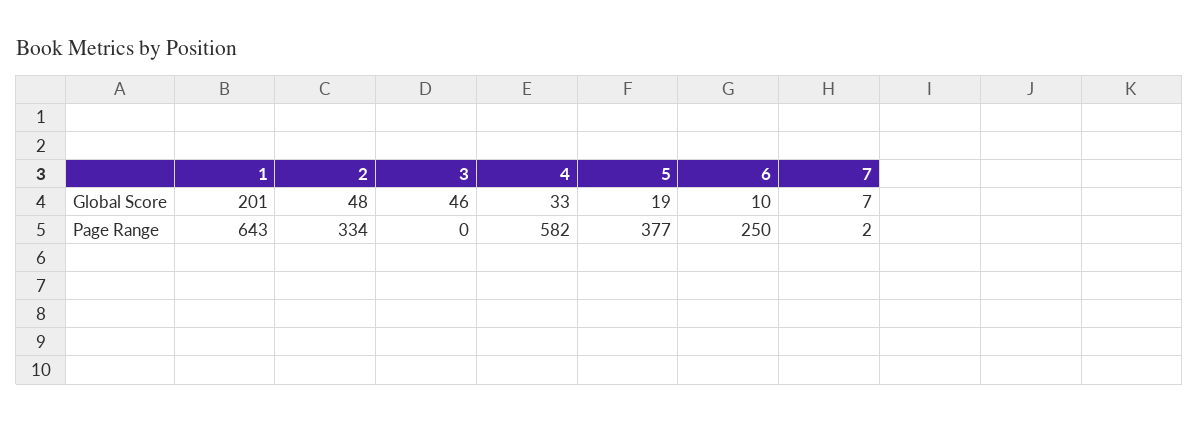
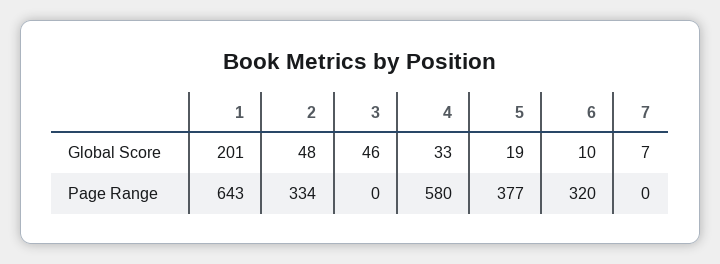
4, Page Range: 582 -> 580
6, Page Range: 250 -> 320
7, Page Range: 2 -> 0

